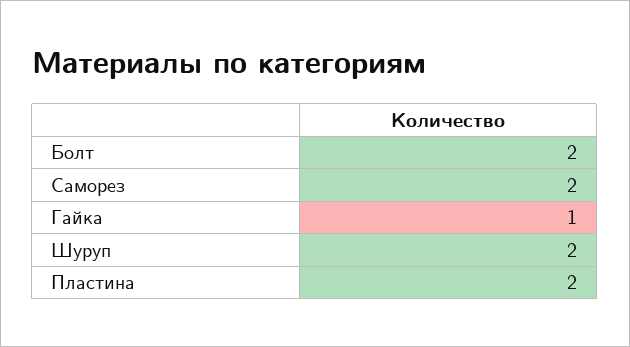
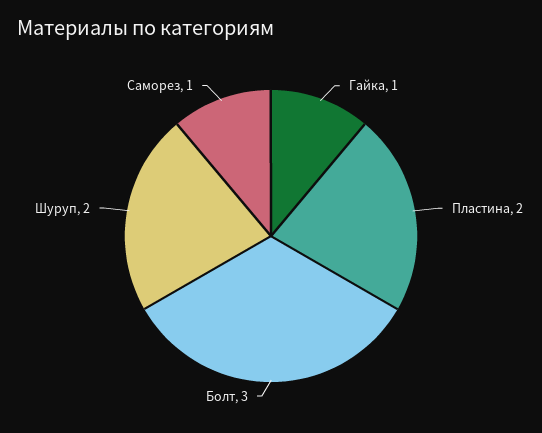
Болт: 2 -> 3
Саморез: 2 -> 1

